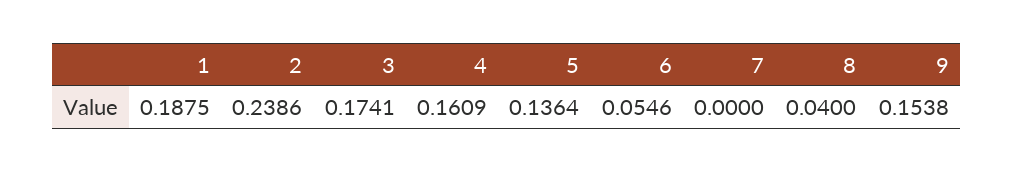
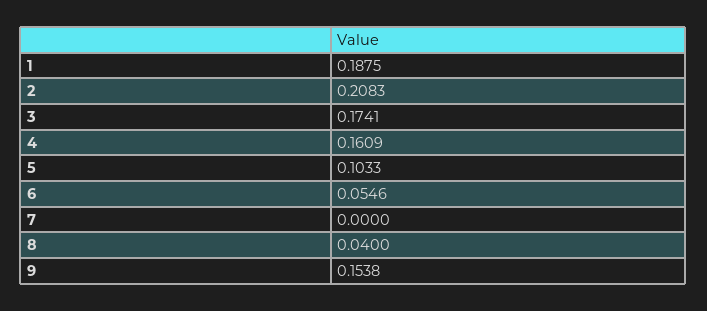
2: 0.2386 -> 0.2083
5: 0.1364 -> 0.1033

